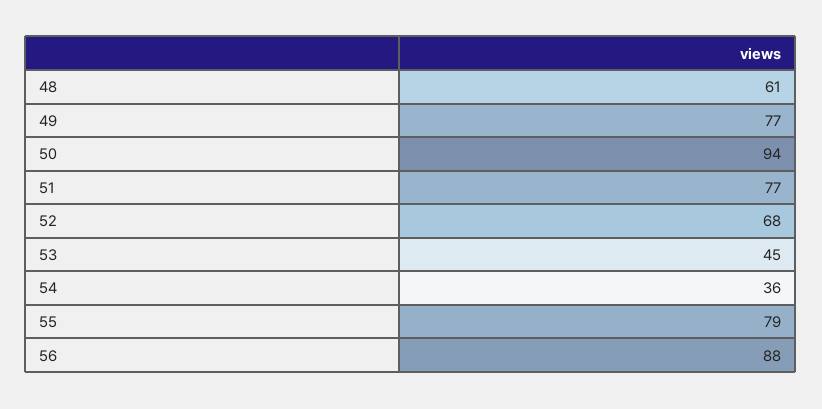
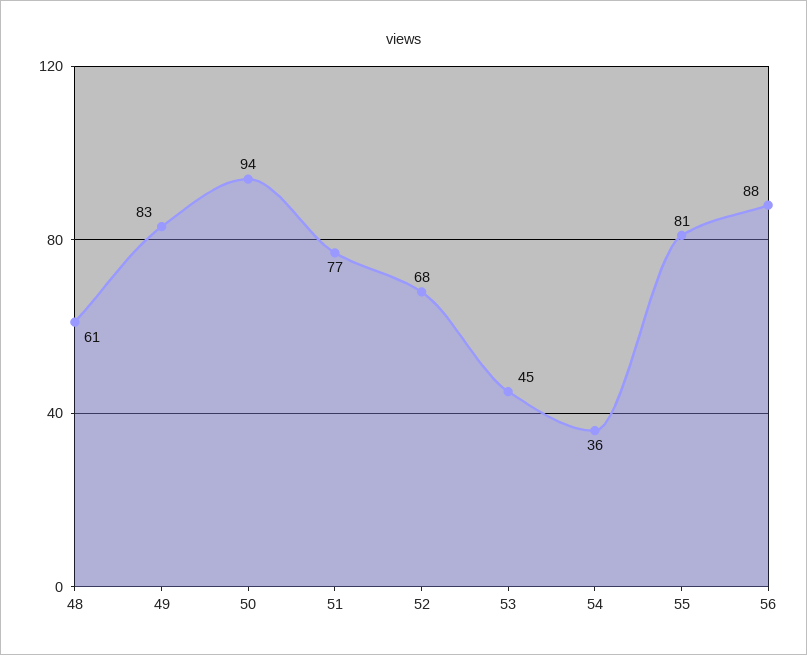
49: 77 -> 83
55: 79 -> 81

